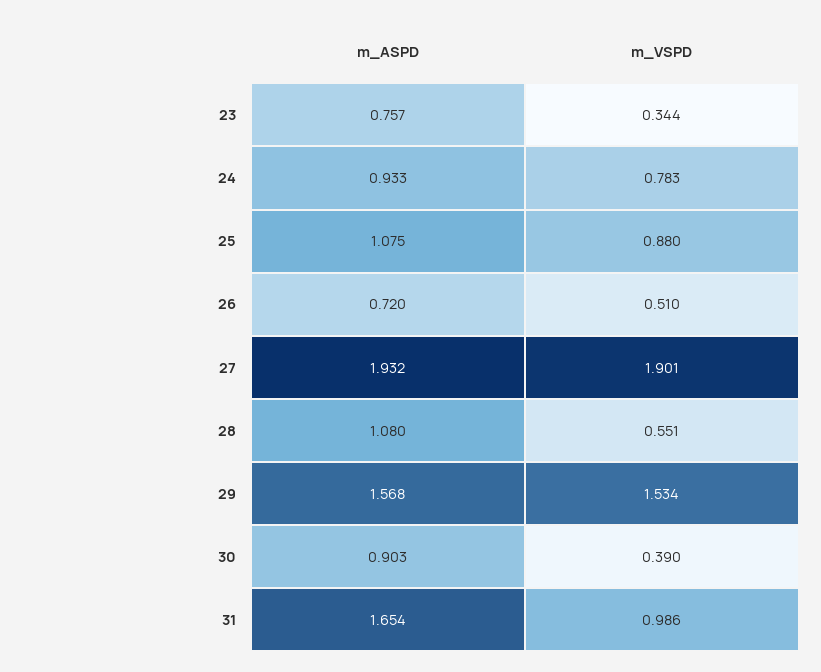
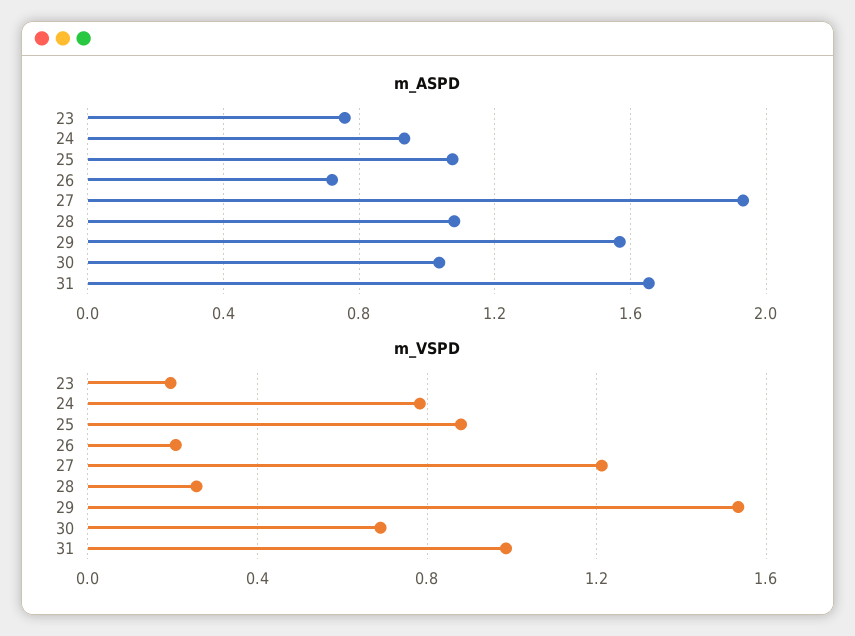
m_VSPD, 23: 0.344 -> 0.2
m_VSPD, 26: 0.51 -> 0.2
m_VSPD, 27: 1.901 -> 1.2
m_VSPD, 28: 0.551 -> 0.25
m_ASPD, 30: 0.903 -> 1.05
m_VSPD, 30: 0.39 -> 0.7

